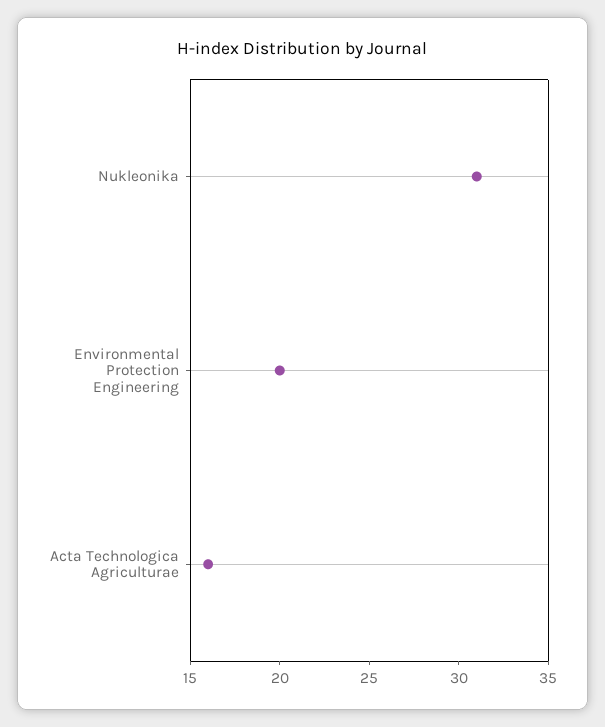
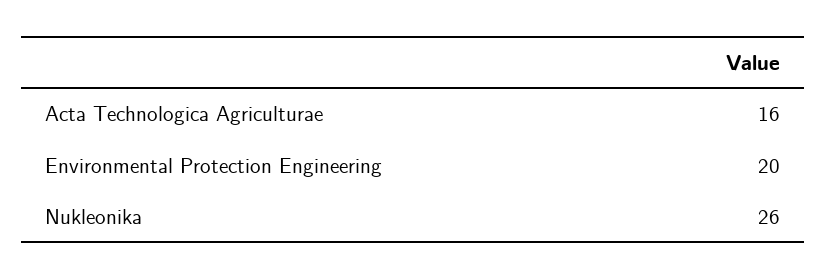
Nukleonika: 31 -> 26

